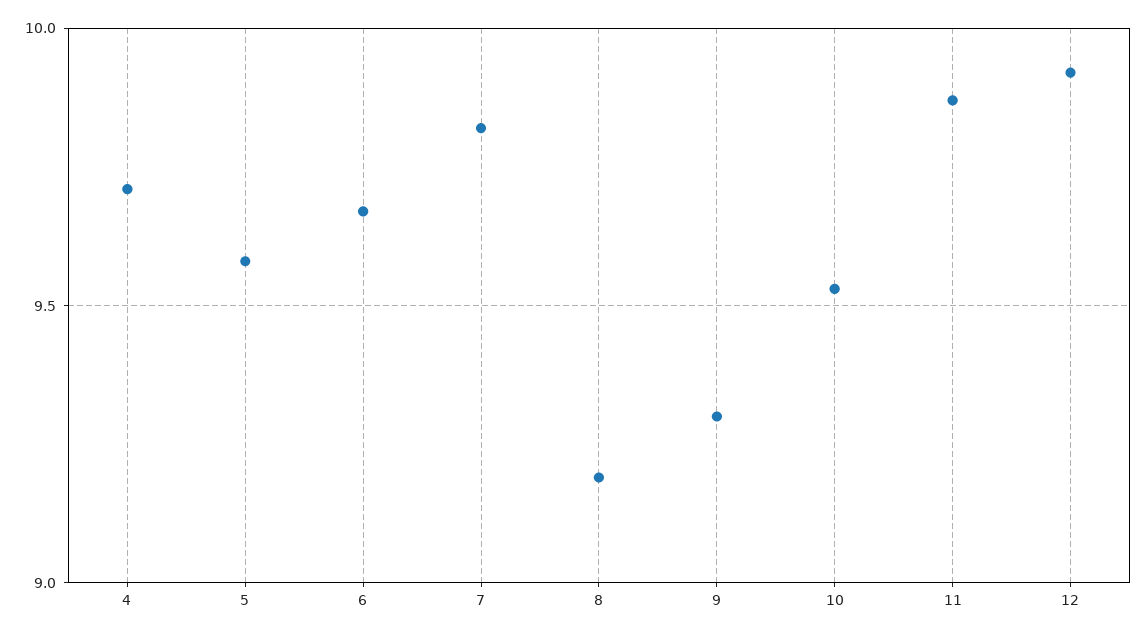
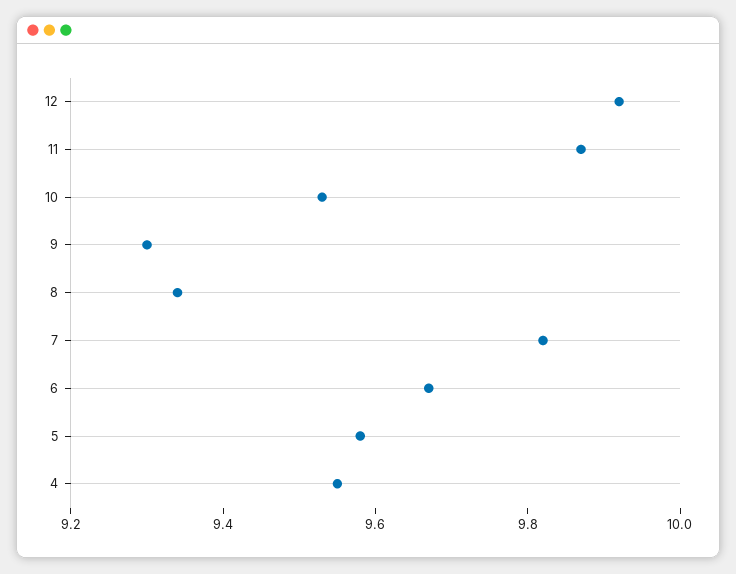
4: 9.7 -> 9.55
8: 9.2 -> 9.35

